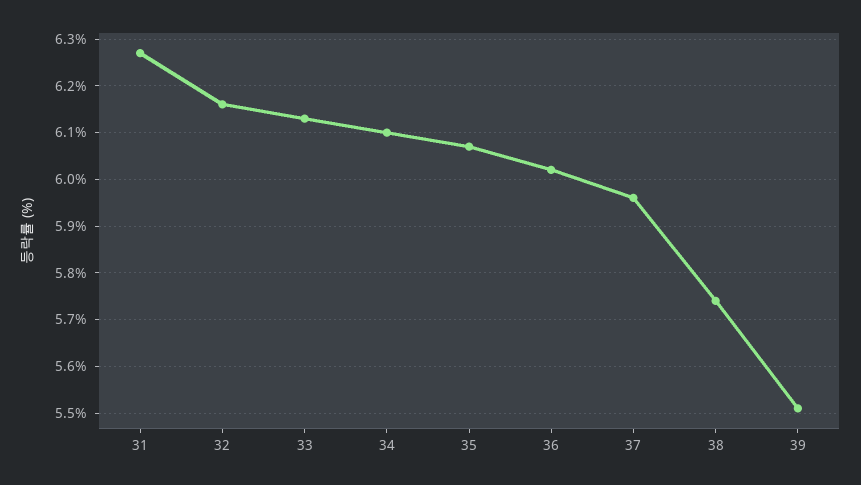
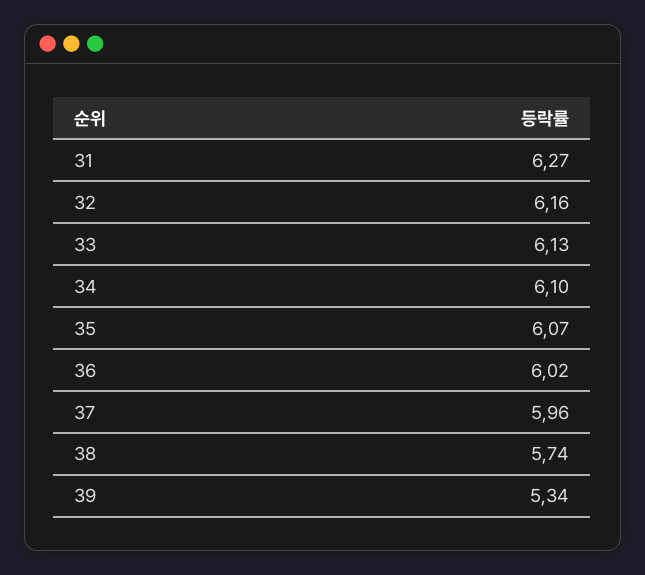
39: 5.5 -> 5.34

